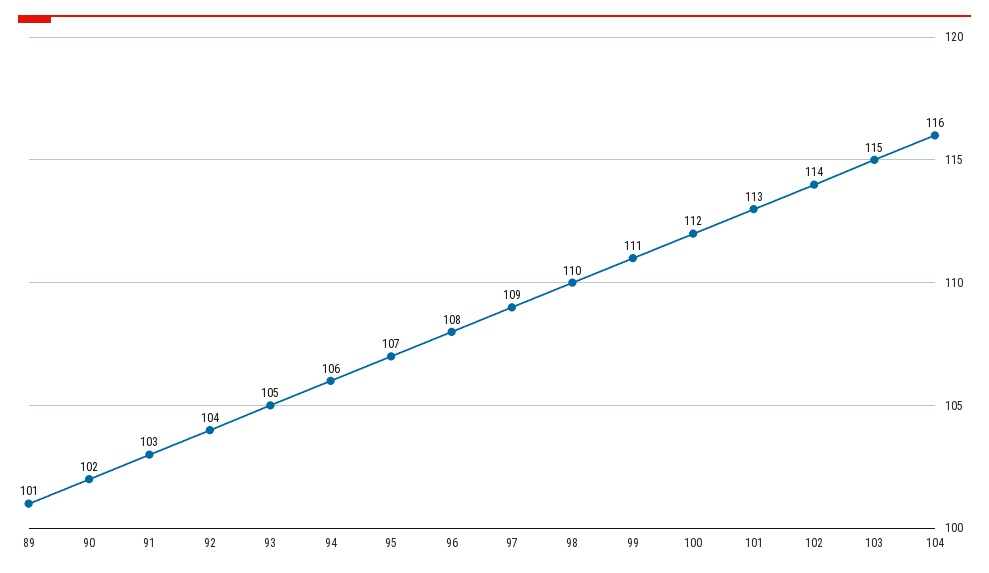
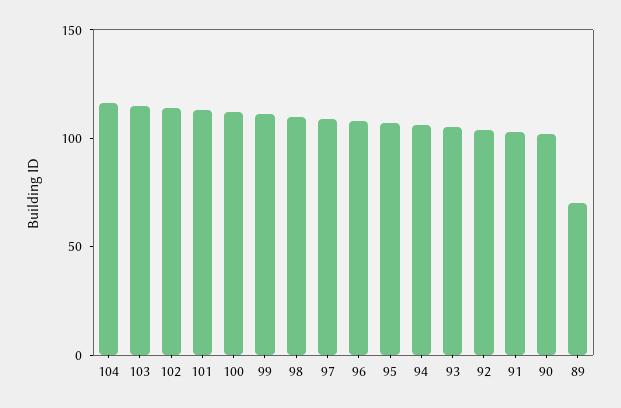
89: 101 -> 70

